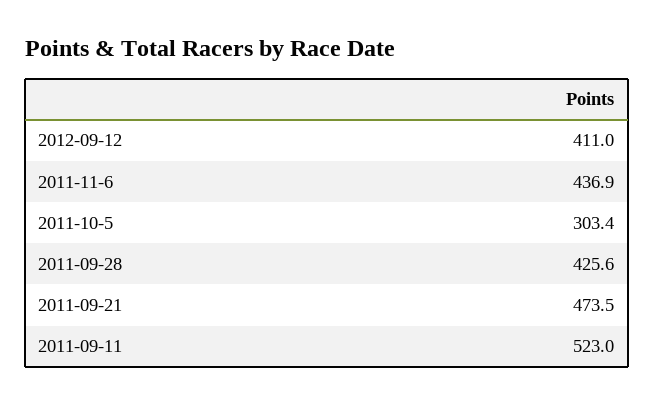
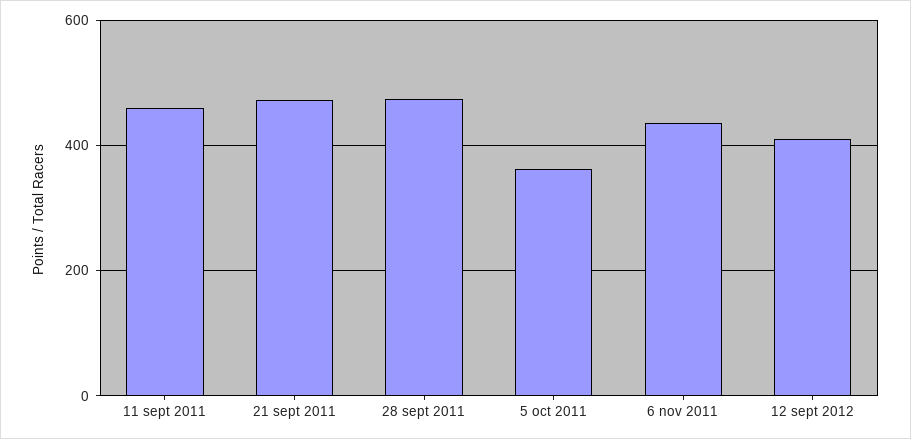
2011-10-5: 303.4 -> 360
2011-09-28: 425.6 -> 480
2011-09-11: 523 -> 460

